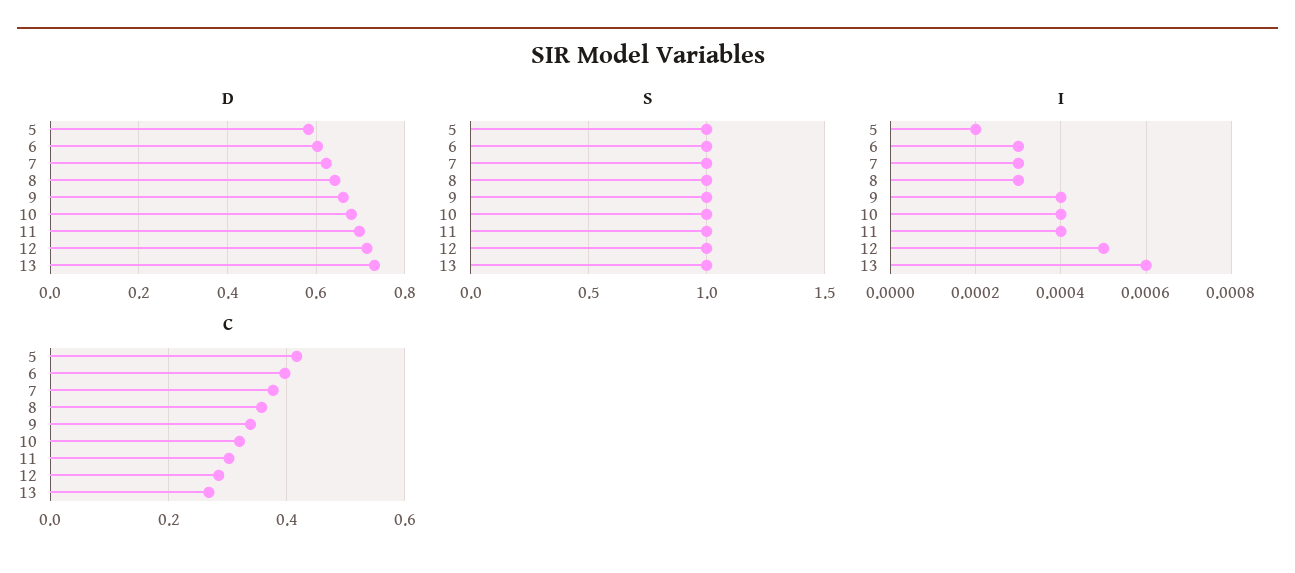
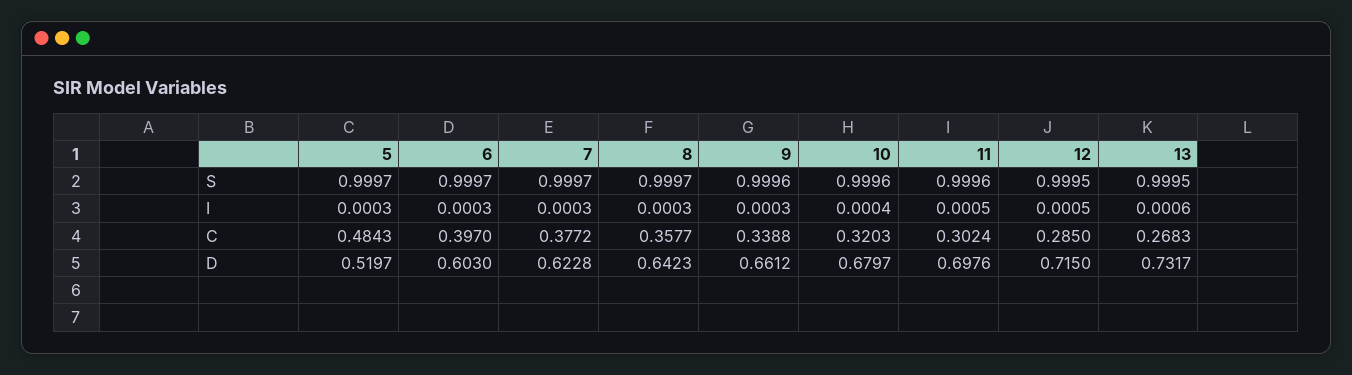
D, 5: 0.58 -> 0.5197
I, 5: 0.0002 -> 0.0003
I, 9: 0.0004 -> 0.0003
I, 11: 0.0004 -> 0.0005
C, 5: 0.42 -> 0.4843

